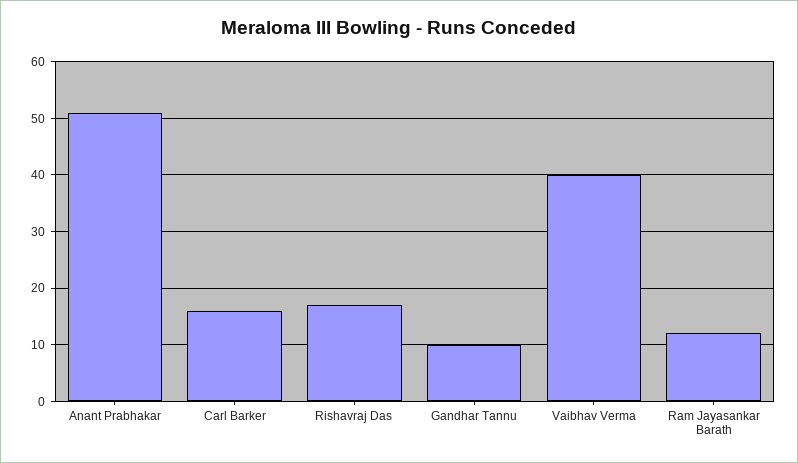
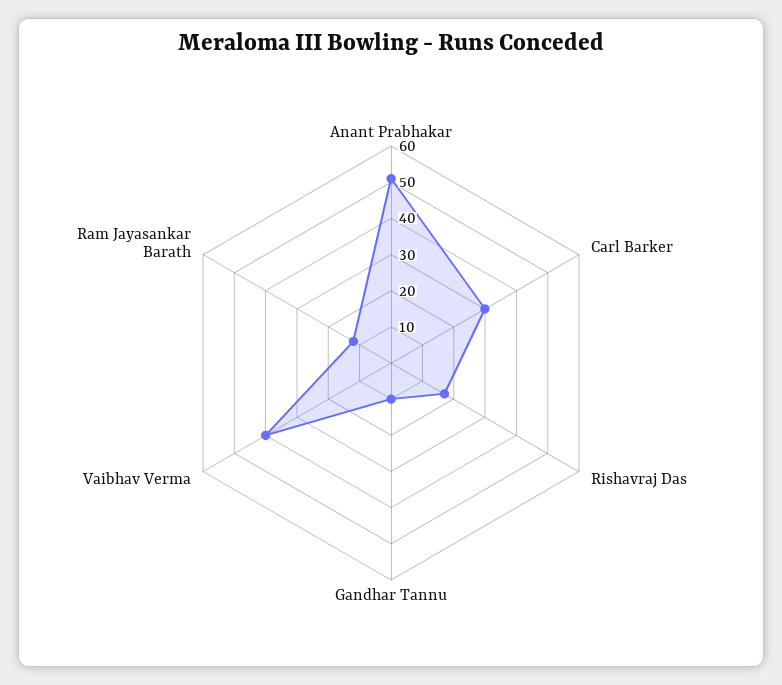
Carl Barker: 15 -> 30

